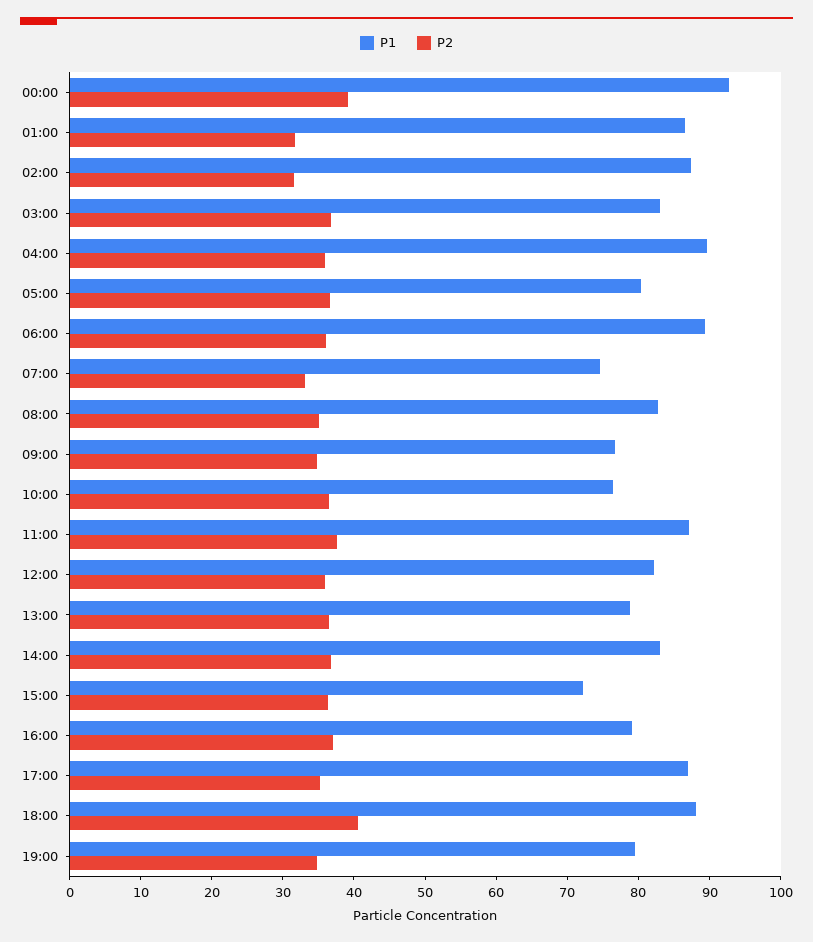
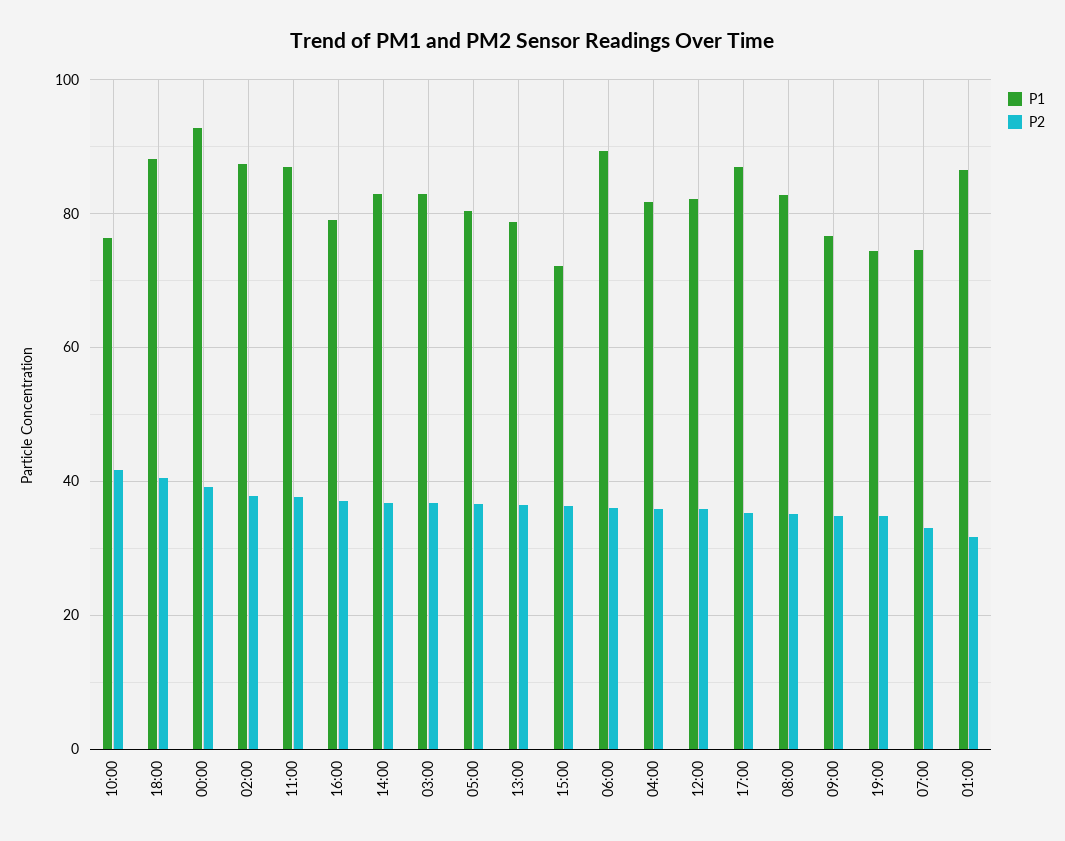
P2, 02:00: 32 -> 38
P1, 04:00: 90 -> 82
P2, 10:00: 36 -> 42
P1, 19:00: 80 -> 74

